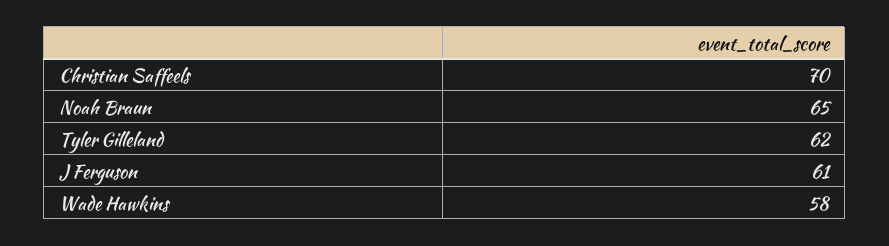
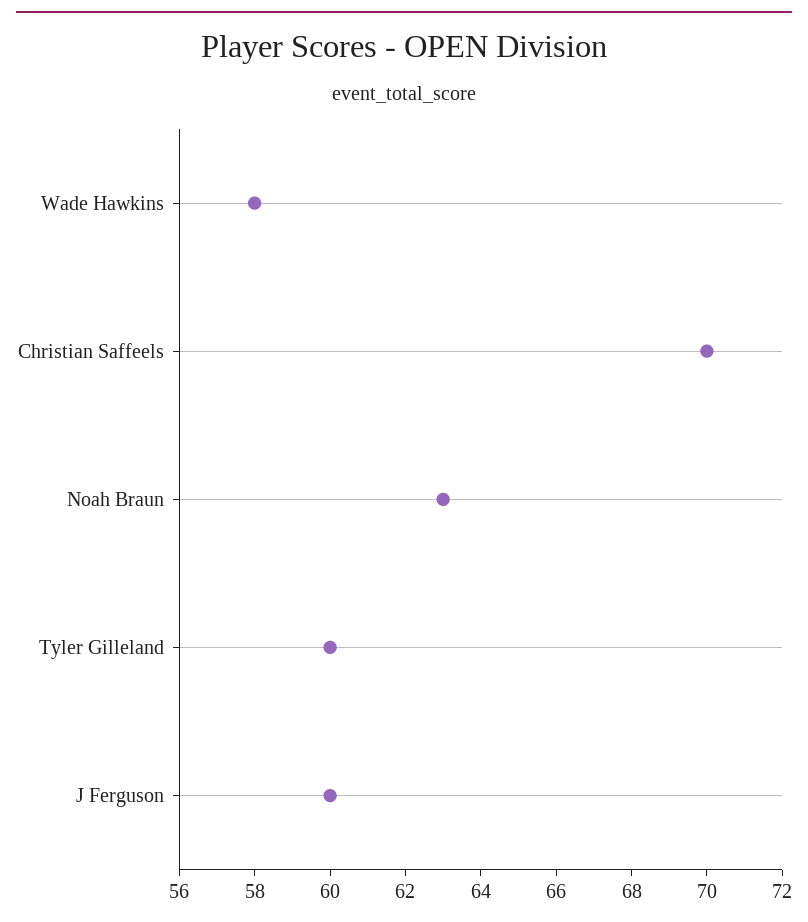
Noah Braun: 65 -> 63
Tyler Gilleland: 62 -> 60
J Ferguson: 61 -> 60

